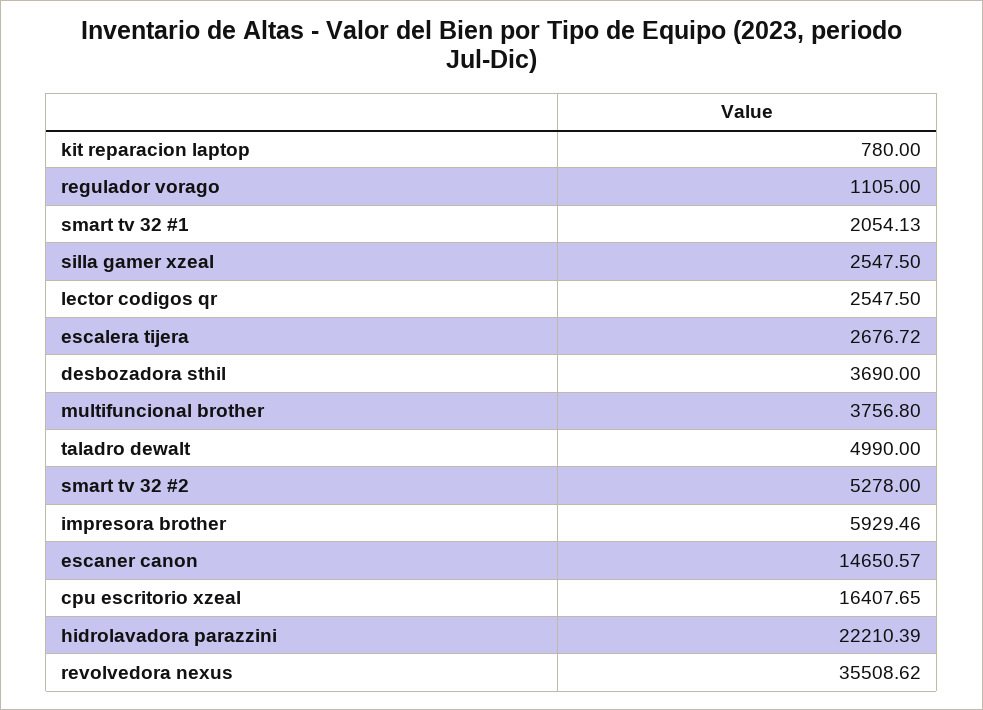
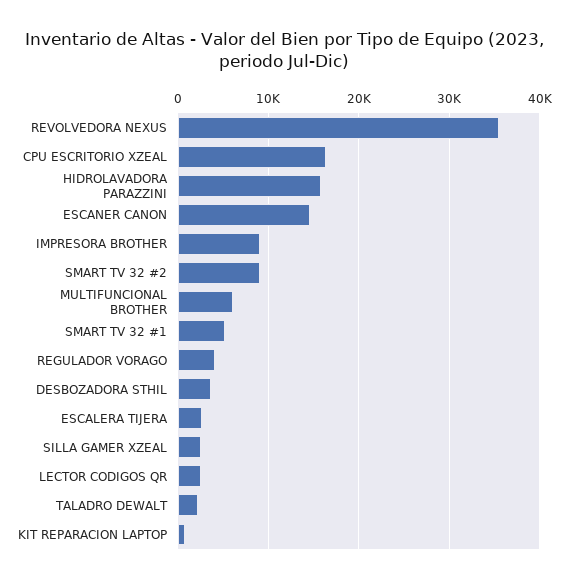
regulador vorago: 1105 -> 4000
smart tv 32 #1: 2054.13 -> 5000
multifuncional brother: 3756.8 -> 6000
taladro dewalt: 4990 -> 2000
smart tv 32 #2: 5278 -> 9000
impresora brother: 5929.46 -> 9000
hidrolavadora parazzini: 22210.39 -> 16000

